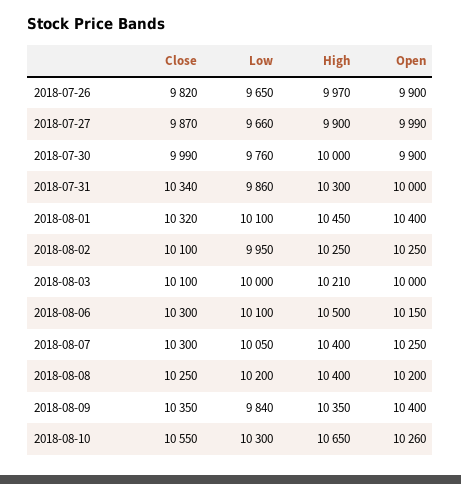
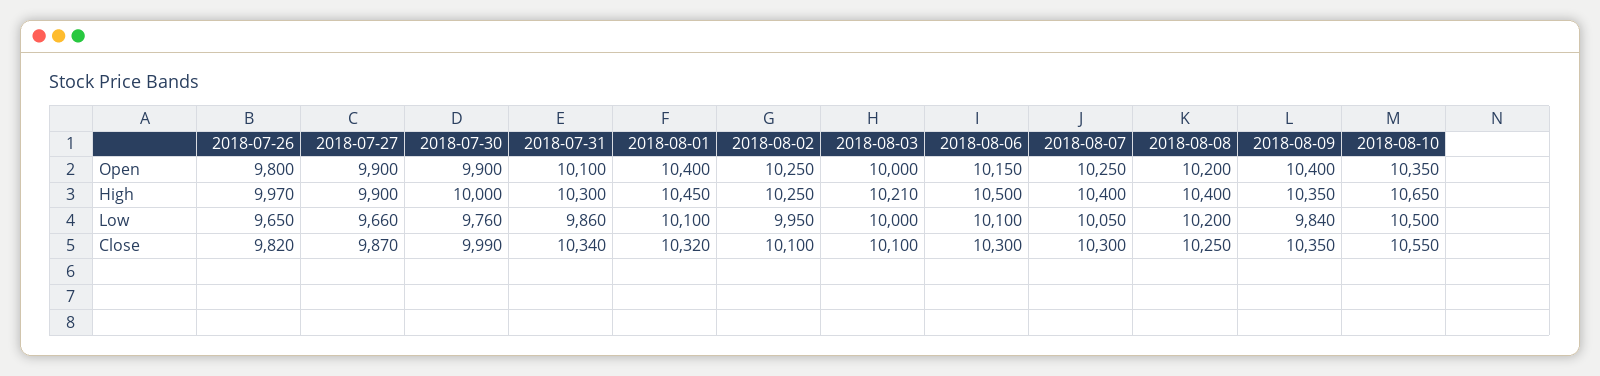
Open, 2018-07-26: 9900 -> 9800
Open, 2018-07-27: 9990 -> 9900
Open, 2018-07-31: 10000 -> 10100
Low, 2018-08-10: 10300 -> 10500
Open, 2018-08-10: 10260 -> 10350

